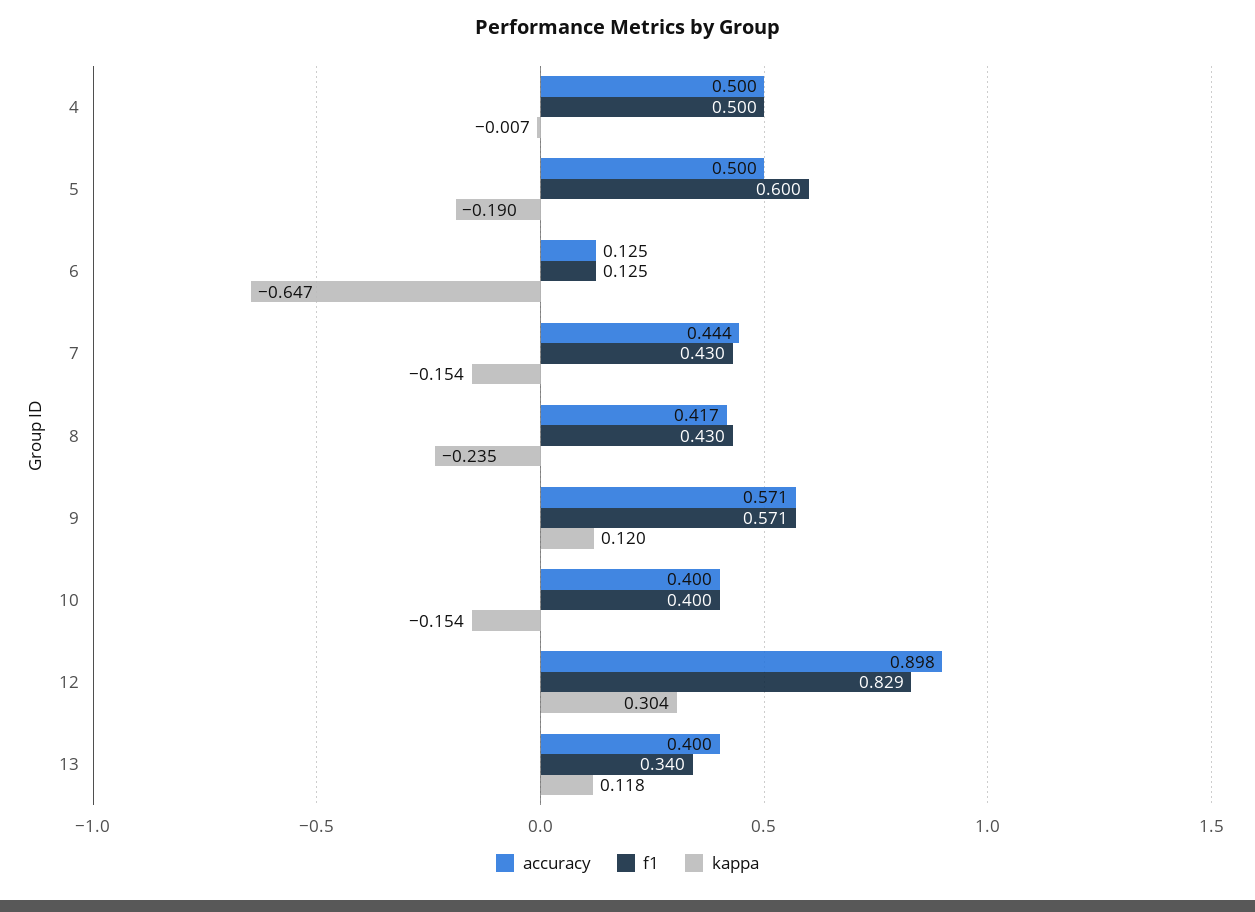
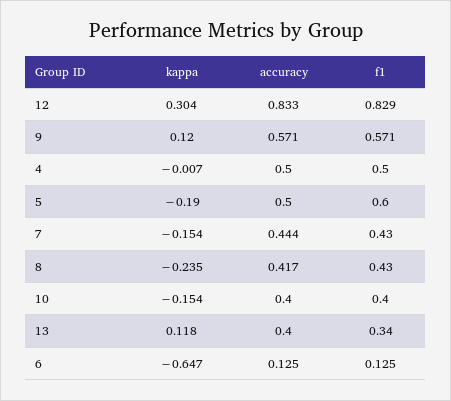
accuracy, 12: 0.898 -> 0.833

